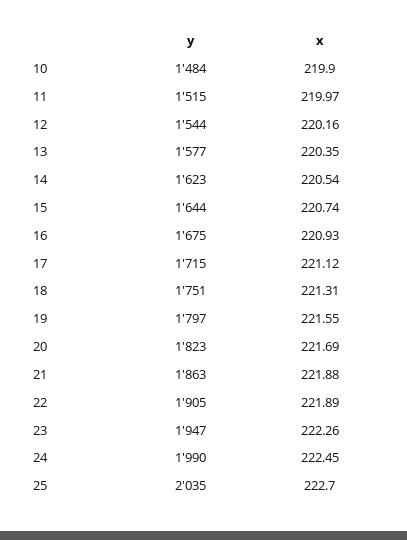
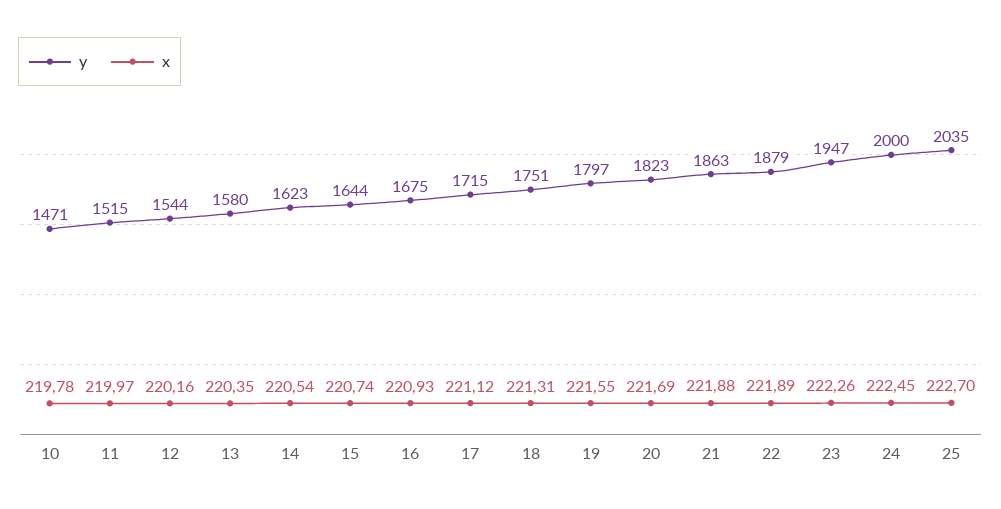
y, 10: 1484 -> 1471
x, 10: 219.9 -> 219.78
y, 13: 1577 -> 1580
y, 22: 1905 -> 1879
y, 24: 1990 -> 2000

